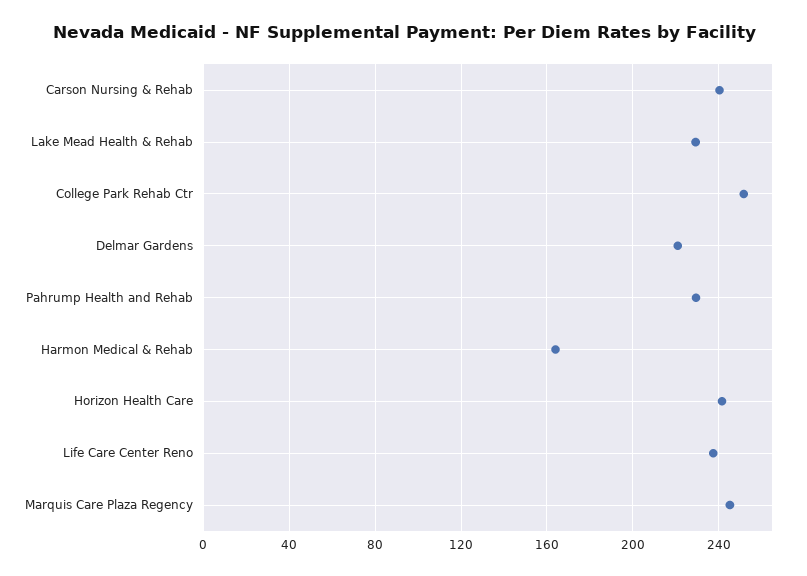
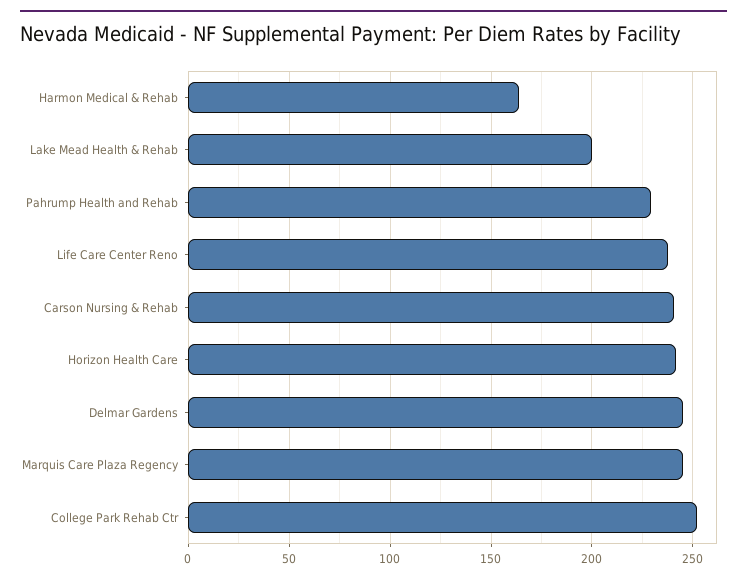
Lake Mead Health & Rehab: 230 -> 200
Delmar Gardens: 220 -> 245

